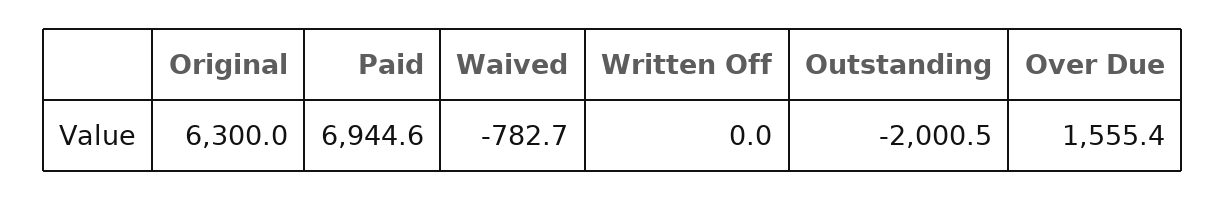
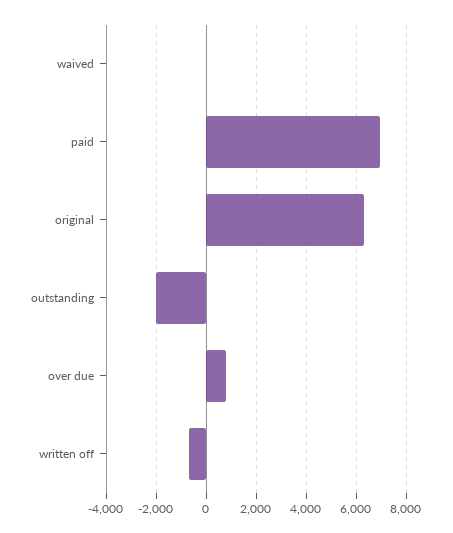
Waived: -782.7 -> 0
Written Off: 0 -> -750
Over Due: 1555.4 -> 750

